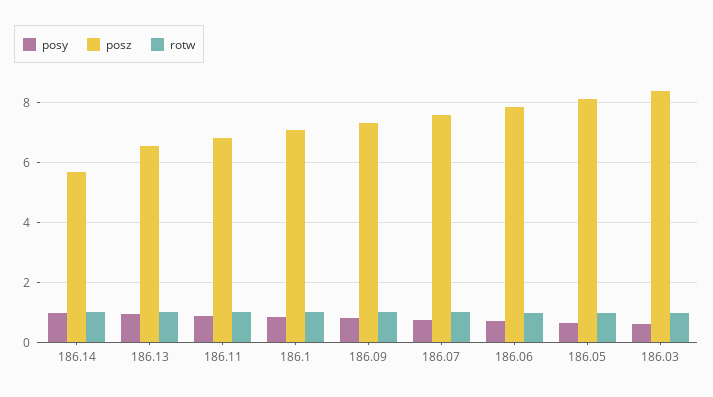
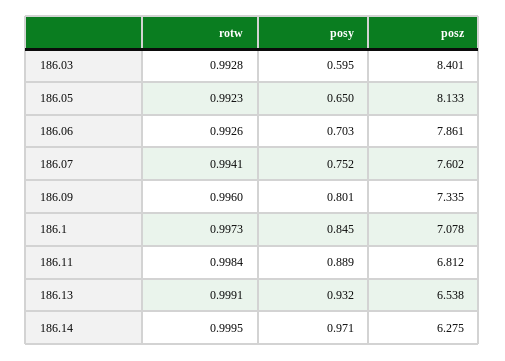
posz, 186.14: 5.75 -> 6.275

